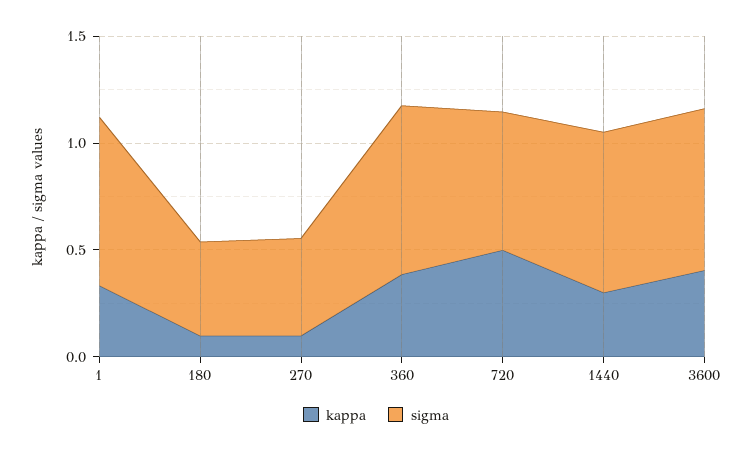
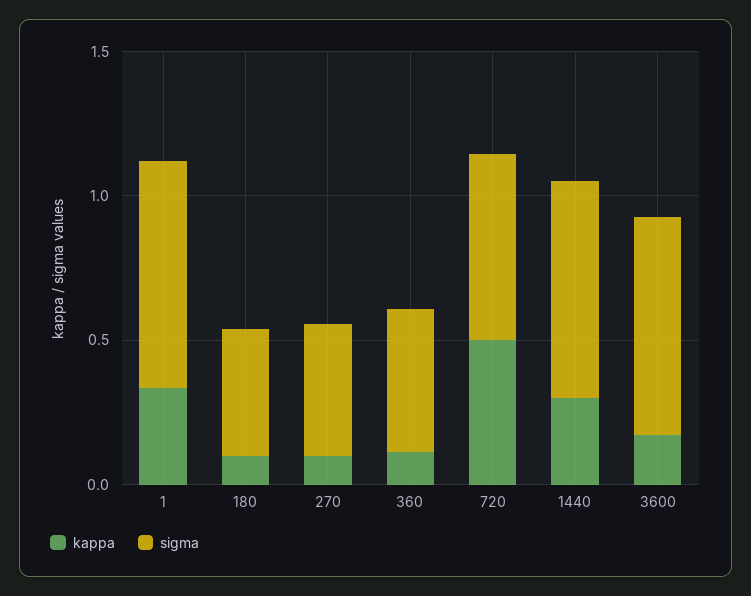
kappa, 360: 0.4 -> 0.1
sigma, 360: 0.8 -> 0.5
kappa, 3600: 0.4 -> 0.2

